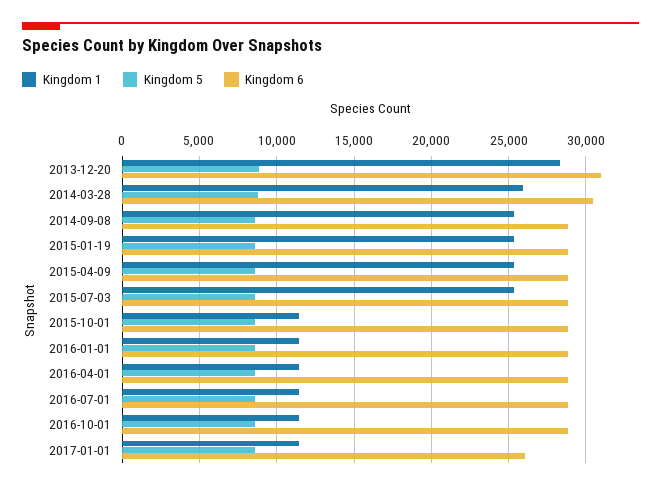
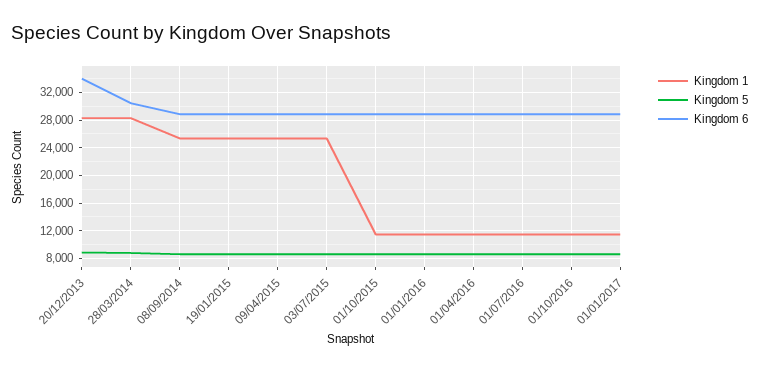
Kingdom 6, 2013-12-20: 31000 -> 34000
Kingdom 1, 2014-03-28: 26000 -> 28000
Kingdom 6, 2017-01-01: 26000 -> 29000

